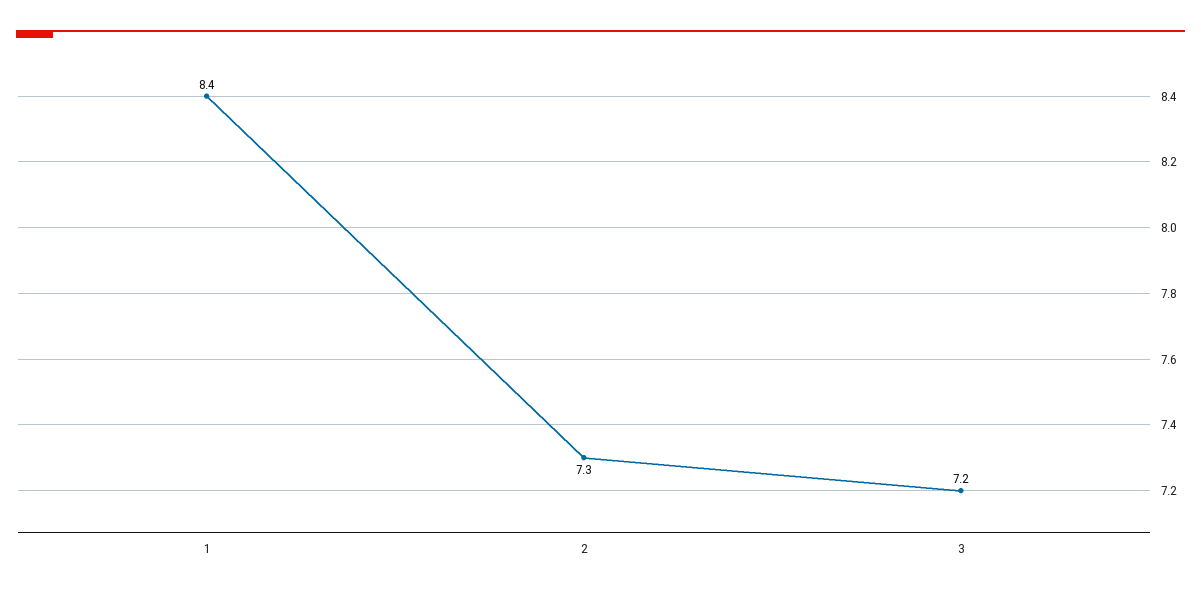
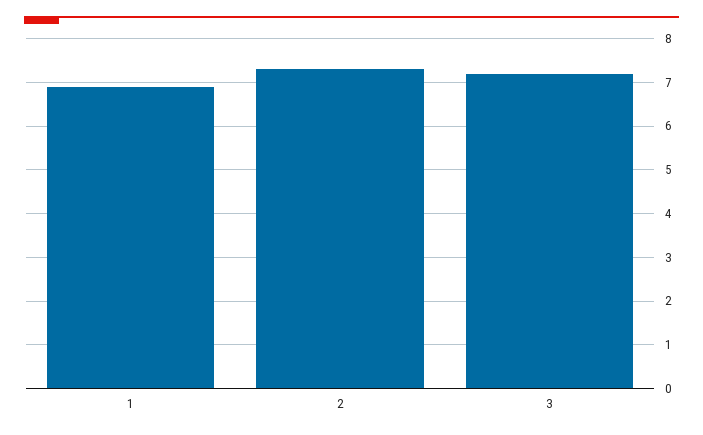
1: 8.4 -> 7

